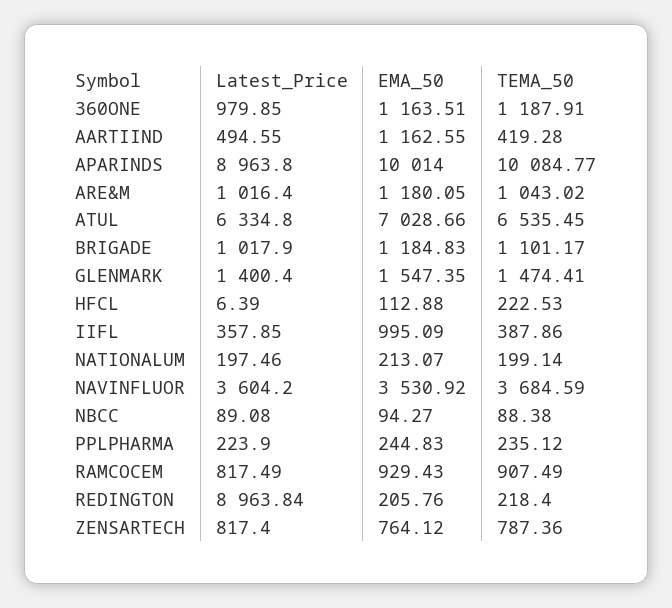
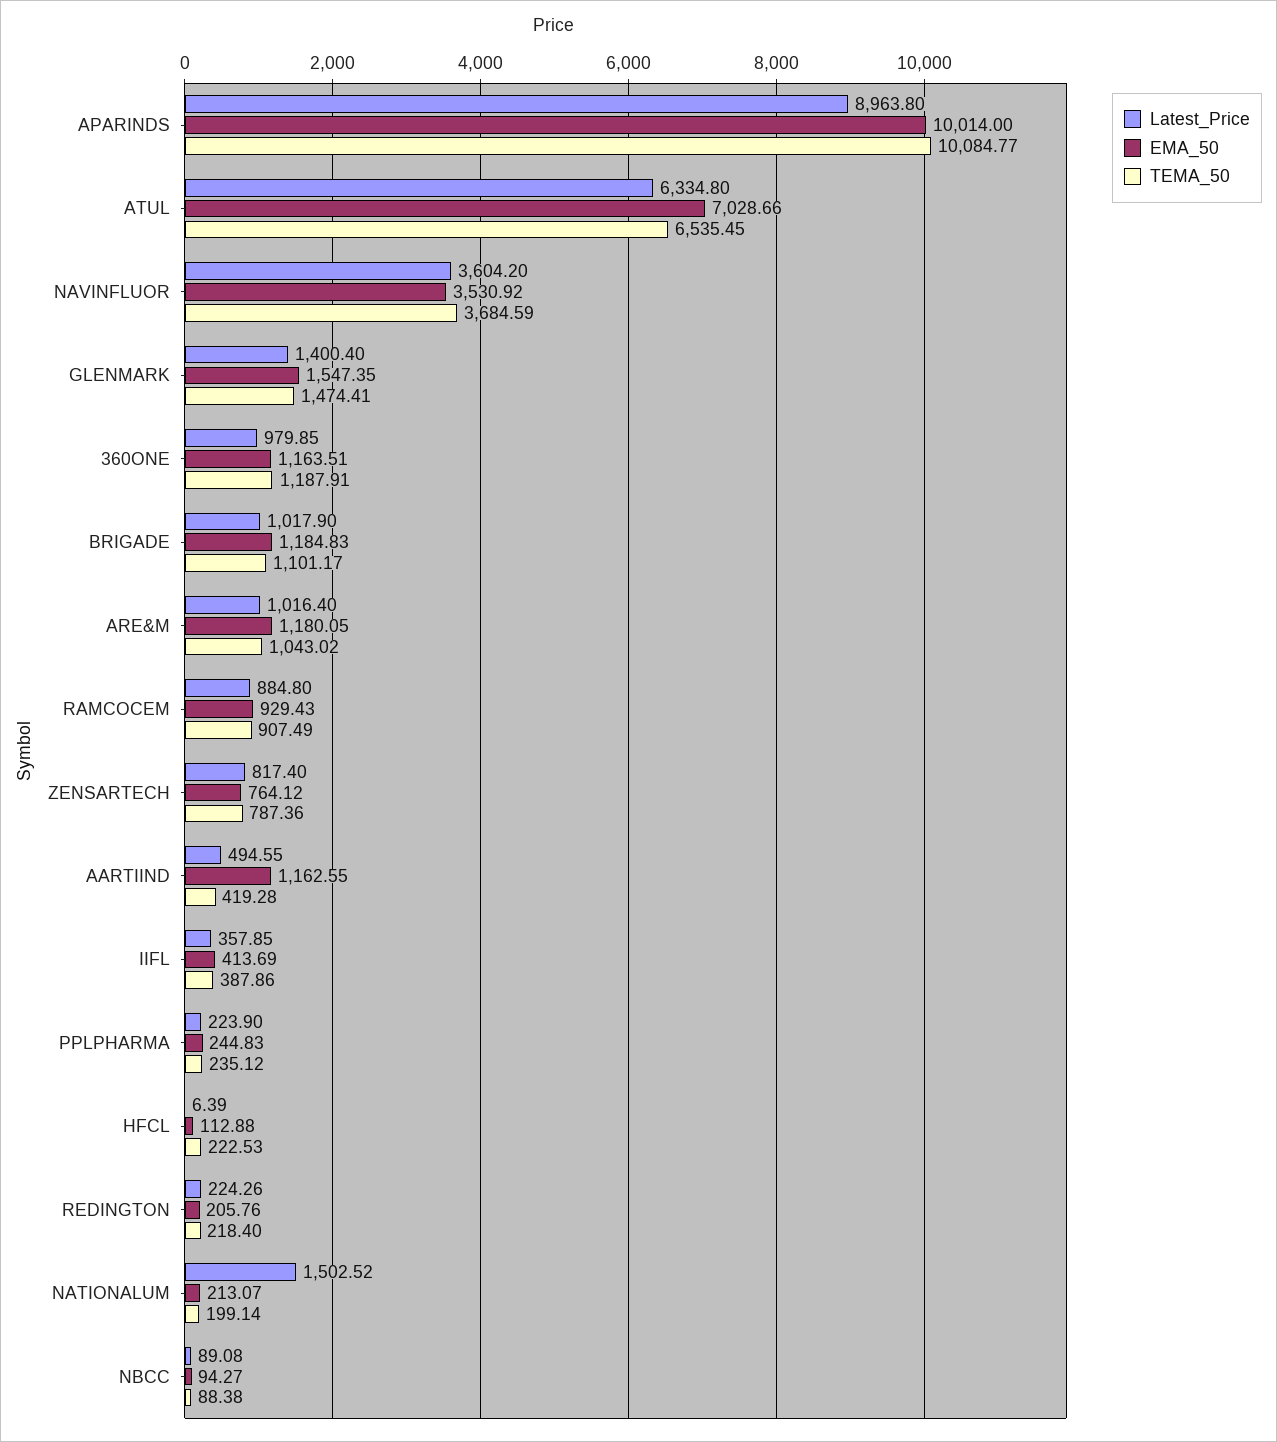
EMA_50, IIFL: 995.09 -> 413.69
Latest_Price, NATIONALUM: 197.46 -> 1502.52
Latest_Price, RAMCOCEM: 817.49 -> 884.8
Latest_Price, REDINGTON: 8963.84 -> 224.26

